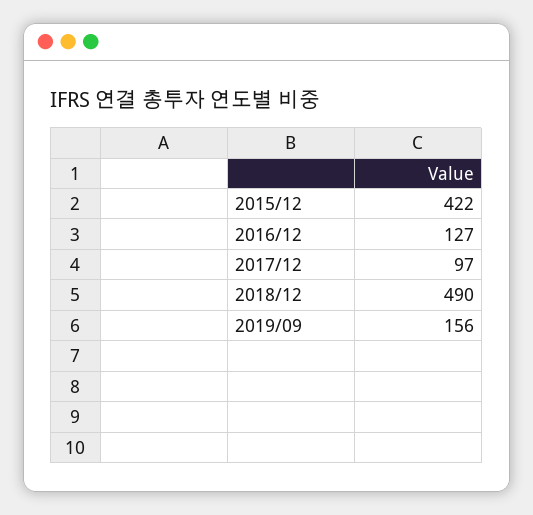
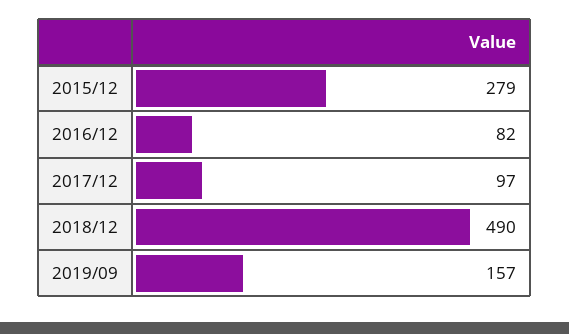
2015/12: 422 -> 279
2016/12: 127 -> 82
2019/09: 156 -> 157

